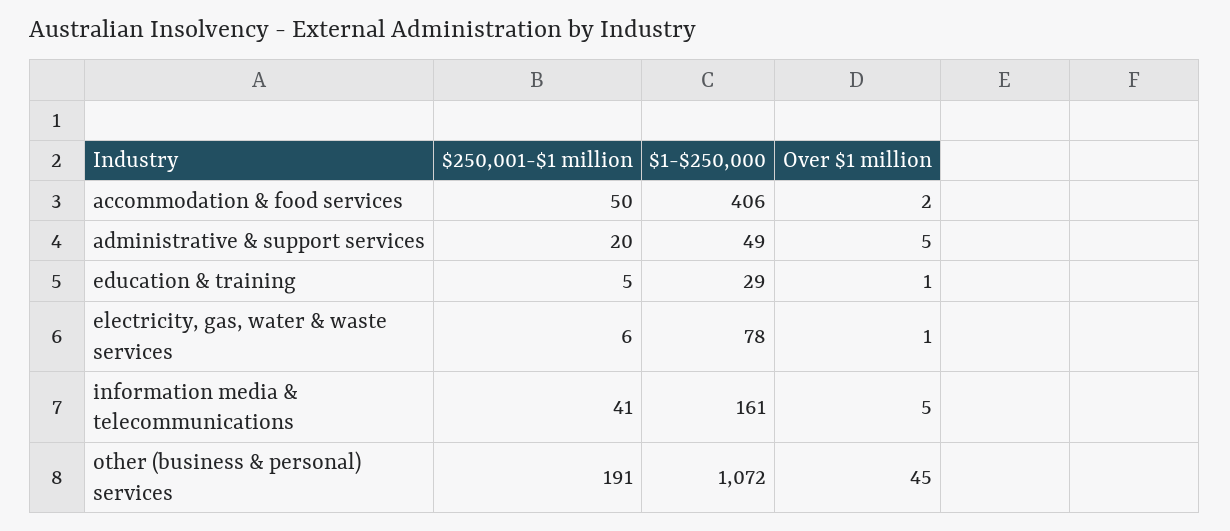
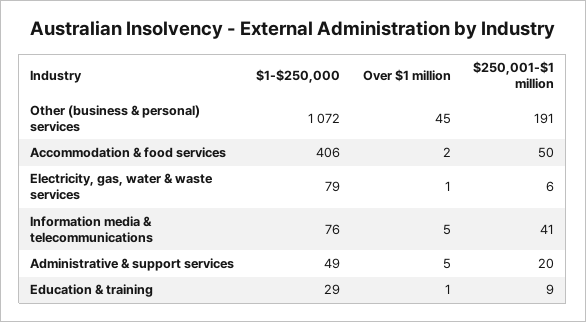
$250,001-$1 million, education & training: 5 -> 9
$1-$250,000, electricity, gas, water & waste services: 78 -> 79
$1-$250,000, information media & telecommunications: 161 -> 76

